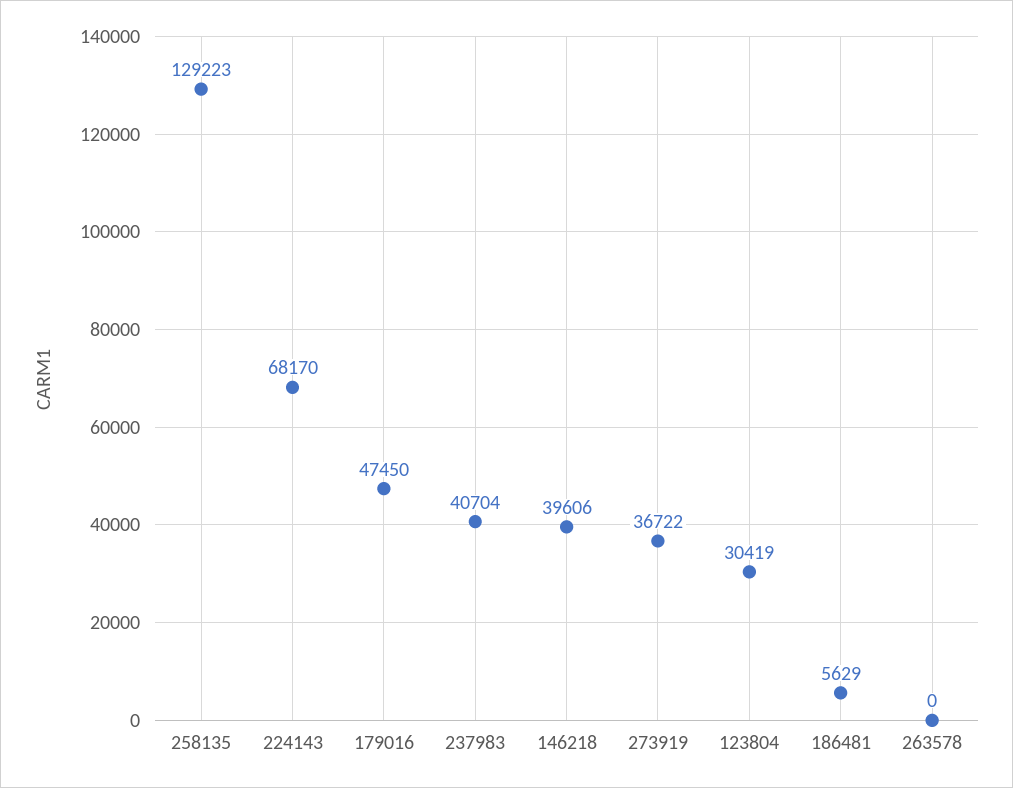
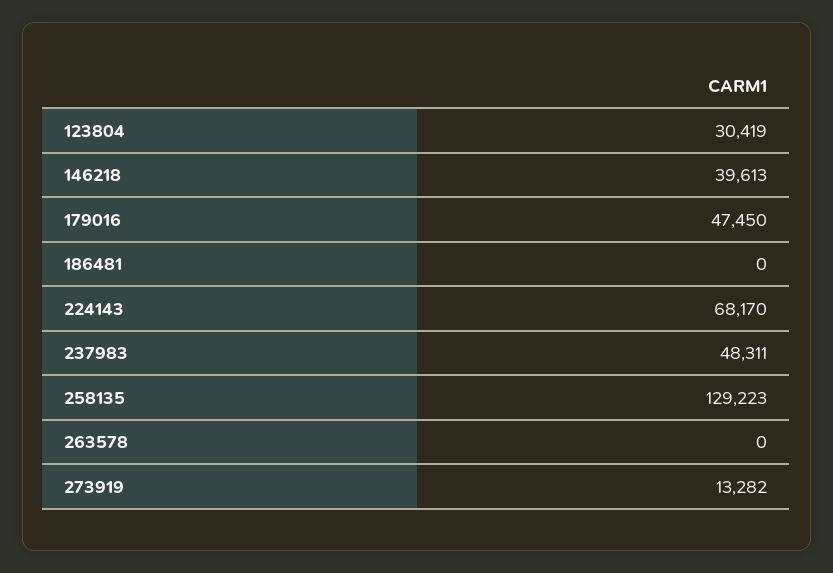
237983: 40704 -> 48311
146218: 39606 -> 39613
273919: 36722 -> 13282
186481: 5629 -> 0

